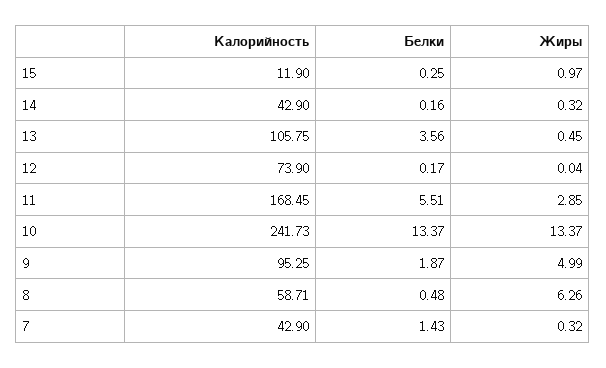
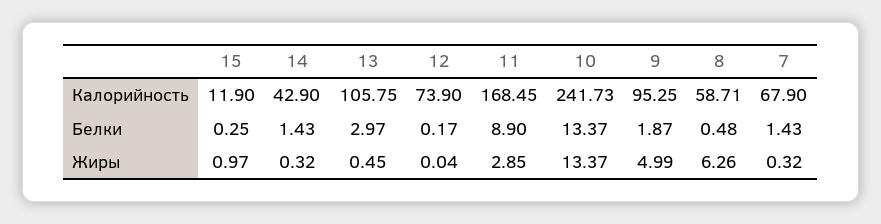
Белки, 14: 0.16 -> 1.43
Белки, 13: 3.56 -> 2.97
Белки, 11: 5.51 -> 8.9
Калорийность, 7: 42.9 -> 67.9

